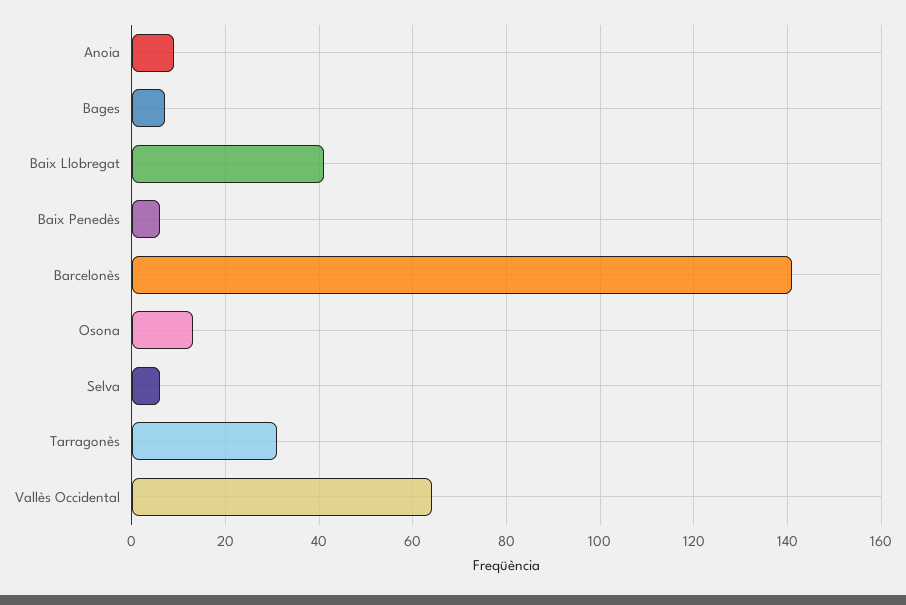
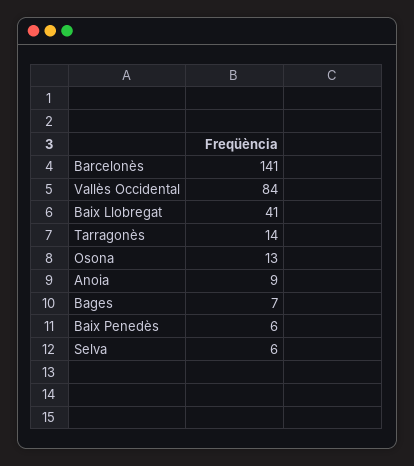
Tarragonès: 30 -> 14
Vallès Occidental: 65 -> 84

